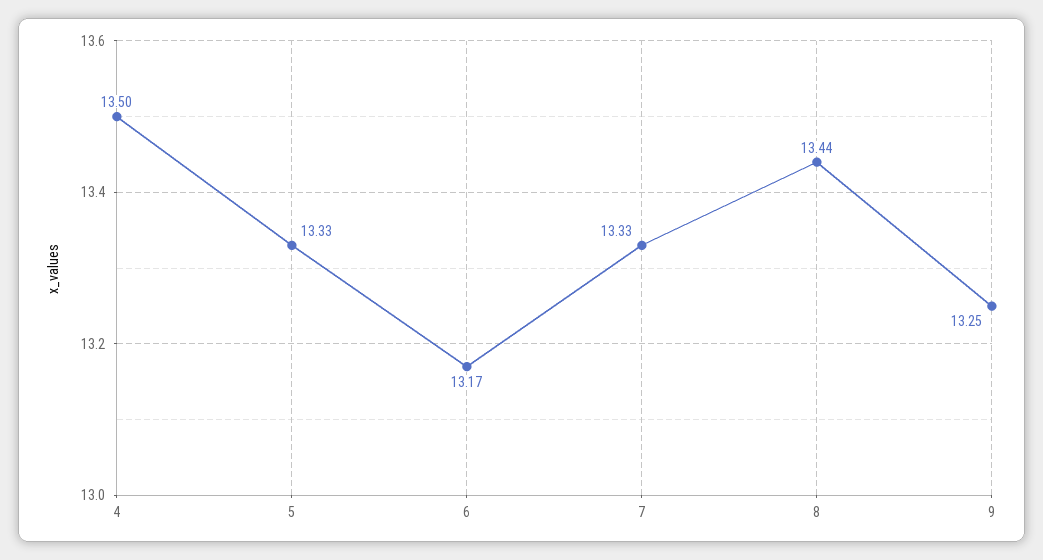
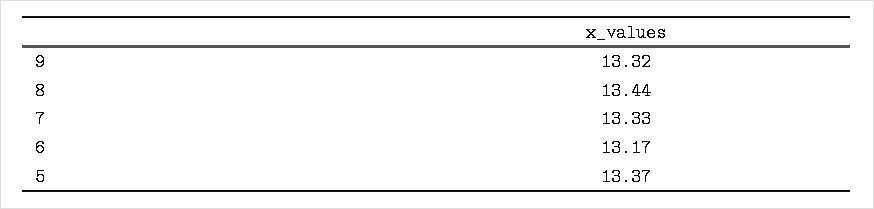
4: 13.5 -> none
5: 13.33 -> 13.37
9: 13.25 -> 13.32

